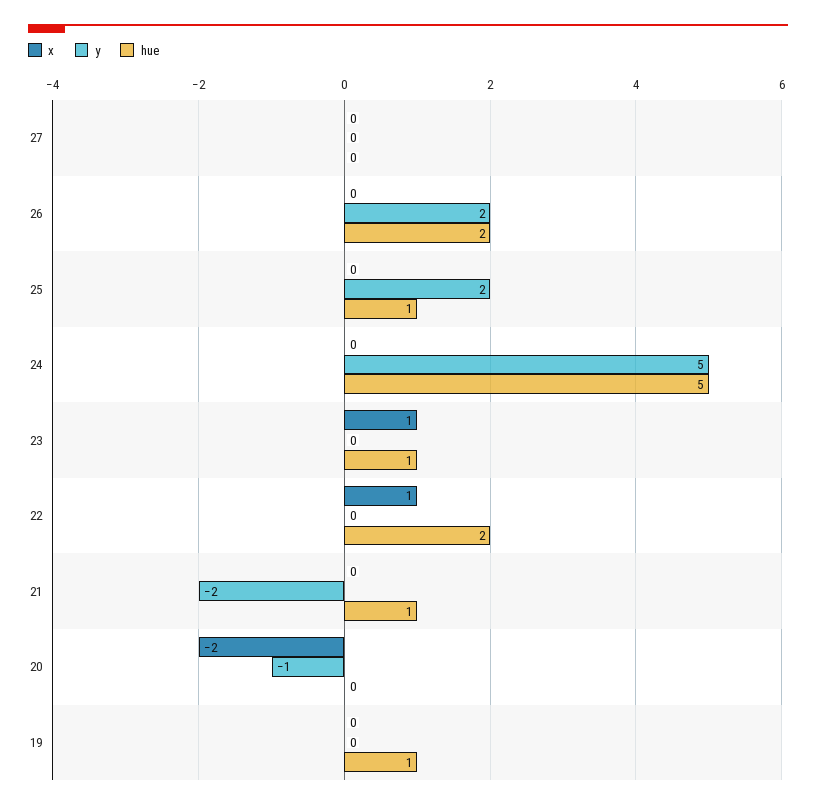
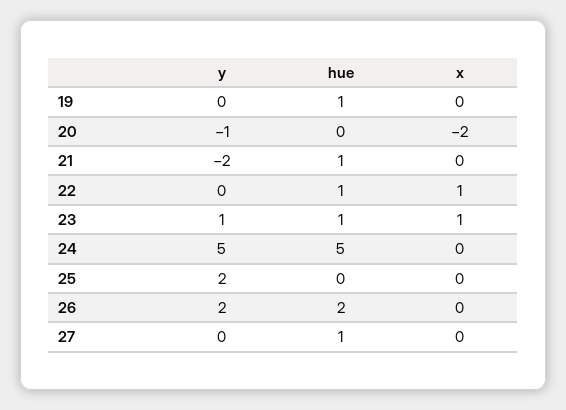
hue, 27: 0 -> 1
hue, 25: 1 -> 0
y, 23: 0 -> 1
hue, 22: 2 -> 1

